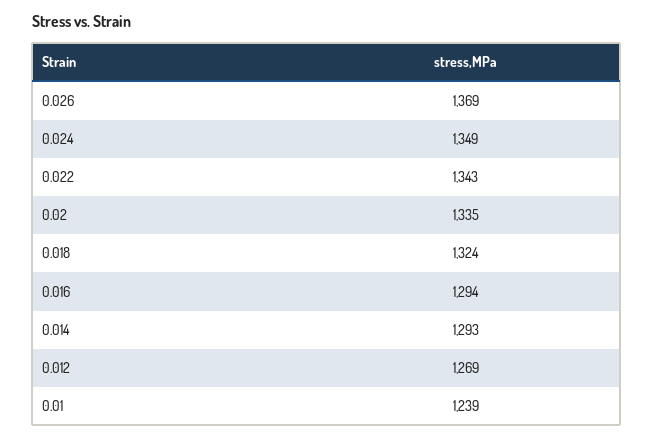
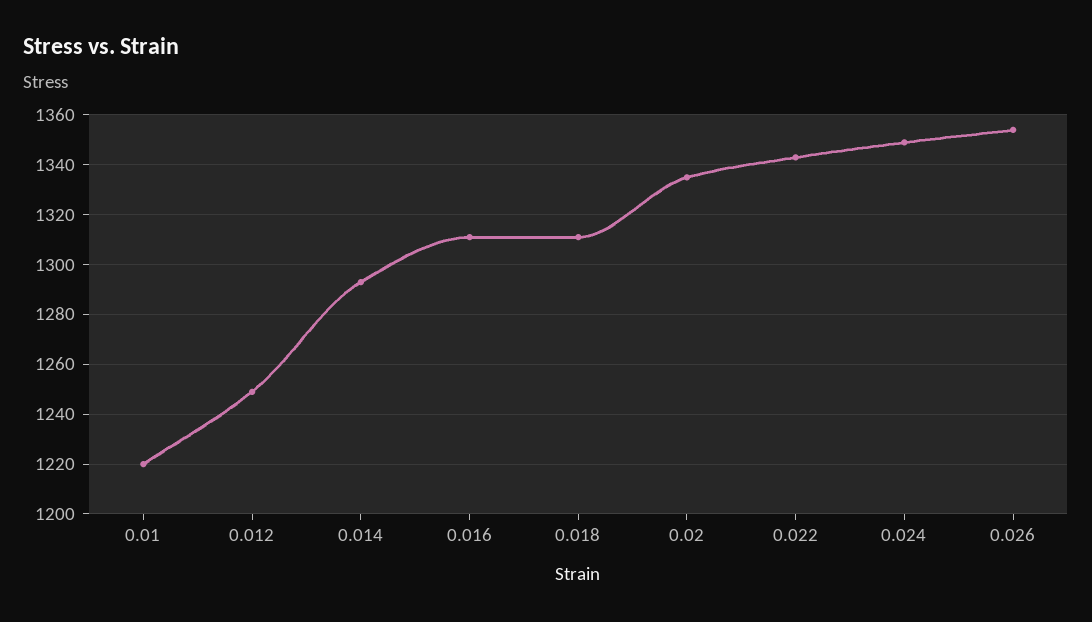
0.026: 1369 -> 1355
0.018: 1324 -> 1310
0.016: 1294 -> 1310
0.012: 1269 -> 1250
0.01: 1239 -> 1220

